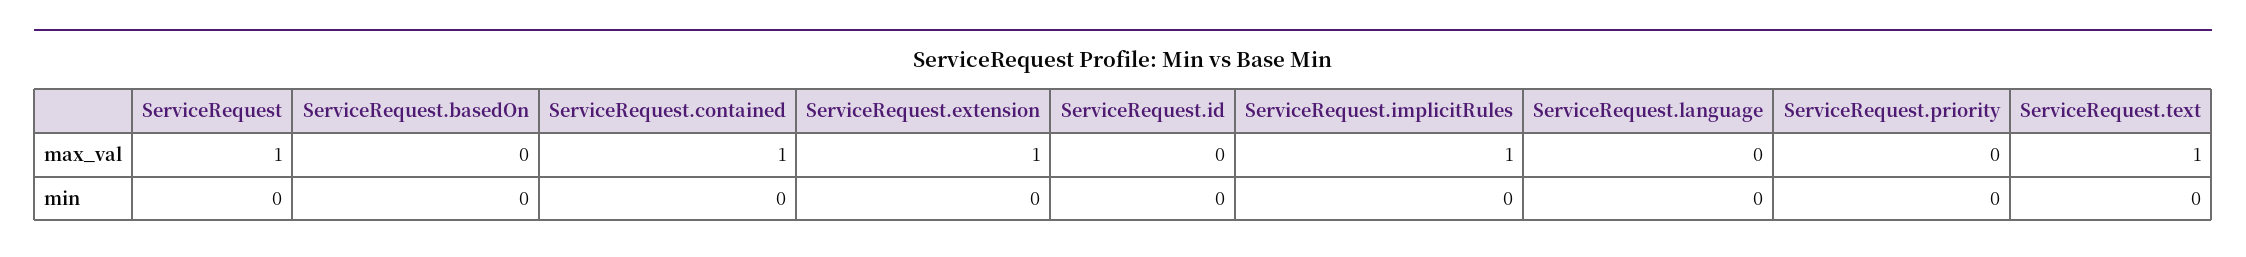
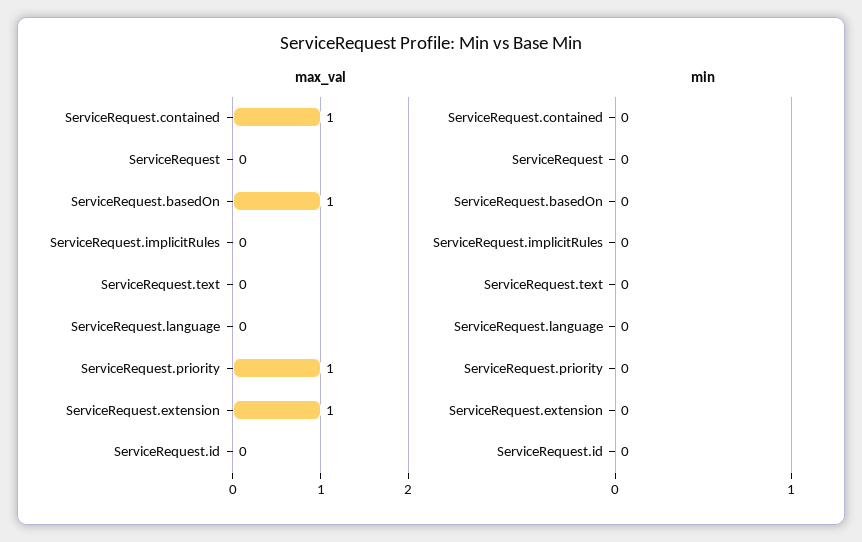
max_val, ServiceRequest: 1 -> 0
max_val, ServiceRequest.basedOn: 0 -> 1
max_val, ServiceRequest.implicitRules: 1 -> 0
max_val, ServiceRequest.priority: 0 -> 1
max_val, ServiceRequest.text: 1 -> 0

